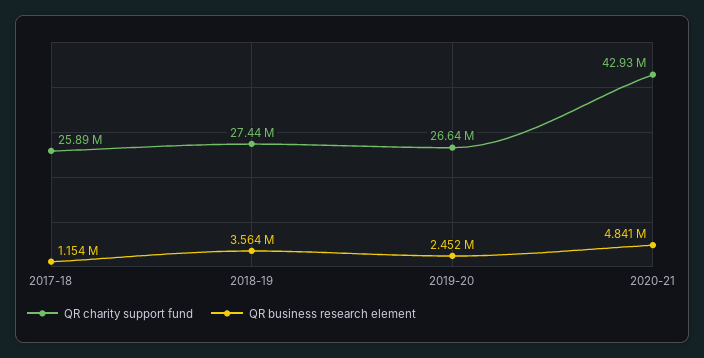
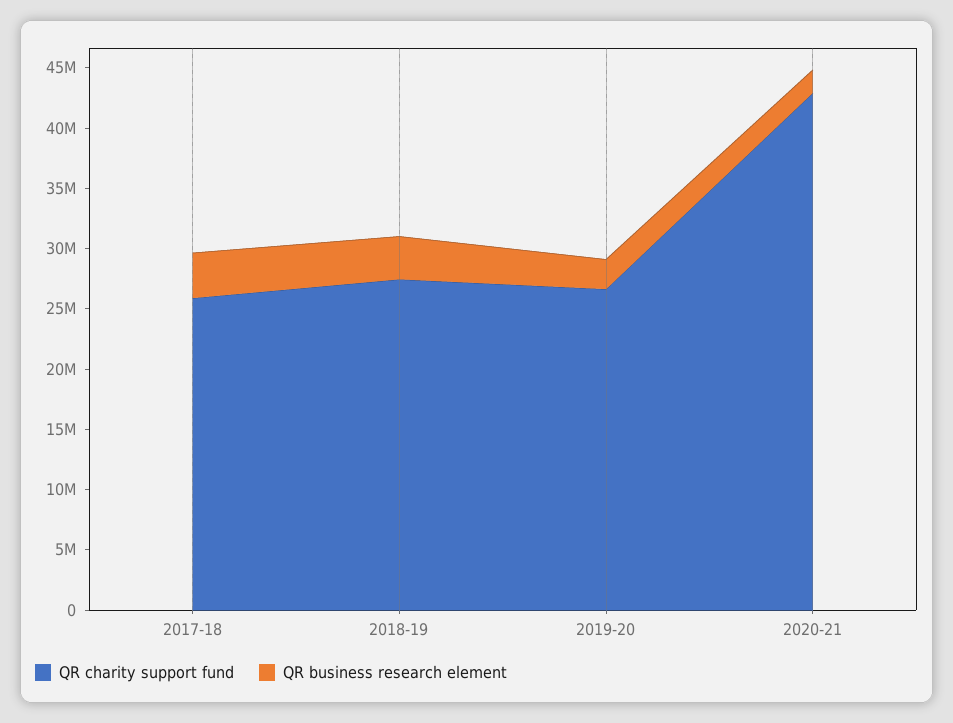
QR business research element, 2017-18: 1154000 -> 4000000
QR business research element, 2020-21: 4841000 -> 2000000

